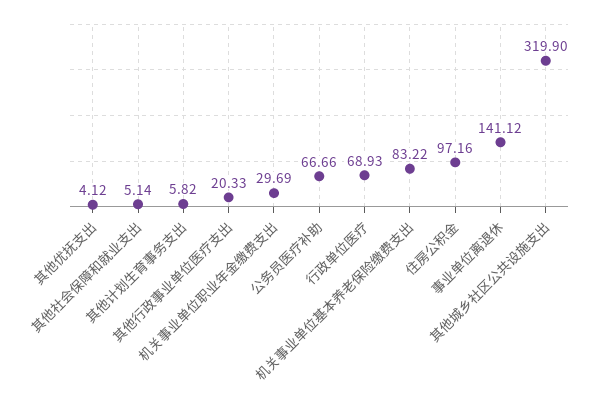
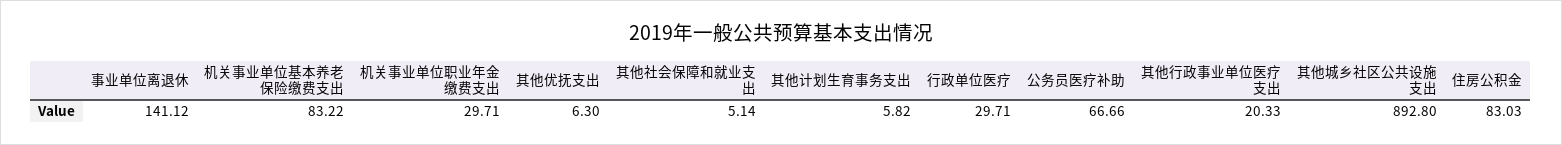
其他优抚支出: 4.12 -> 6.3
机关事业单位职业年金缴费支出: 29.69 -> 29.71
行政单位医疗: 68.93 -> 29.71
住房公积金: 97.16 -> 83.03
其他城乡社区公共设施支出: 319.9 -> 892.8

